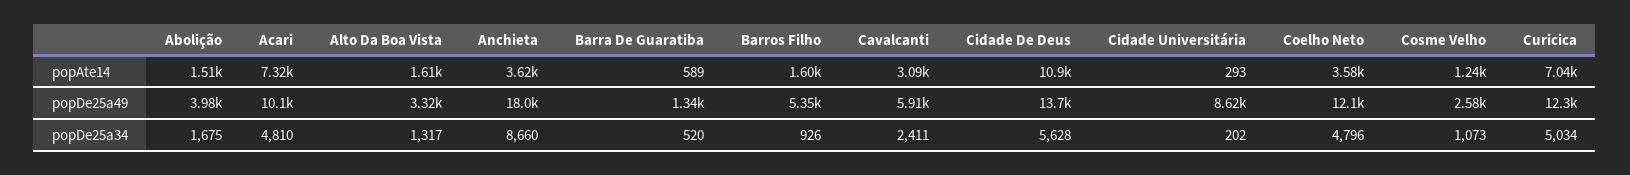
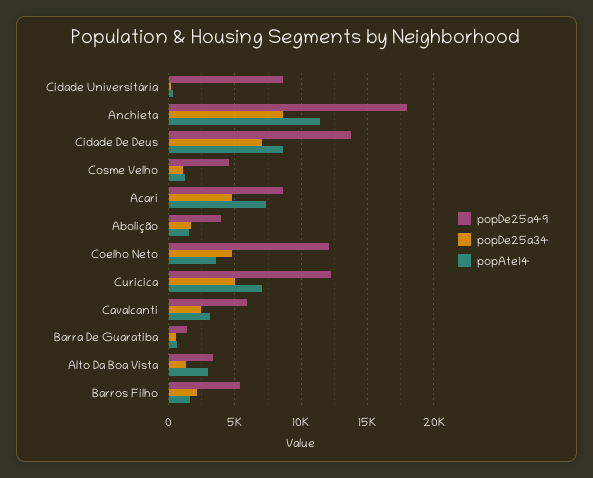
popAte14, Alto Da Boa Vista: 1610 -> 3000
popAte14, Anchieta: 3620 -> 11500
popAte14, Cidade De Deus: 10900 -> 8500
popDe25a49, Acari: 10100 -> 8500
popDe25a49, Cosme Velho: 2580 -> 4500
popDe25a34, Barros Filho: 926 -> 2000
popDe25a34, Cidade De Deus: 5628 -> 7000

